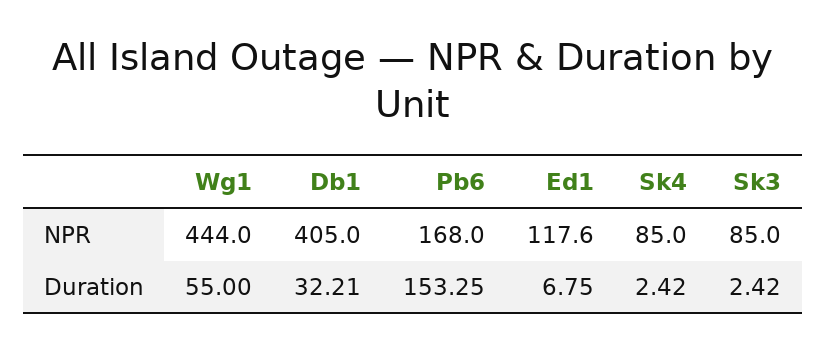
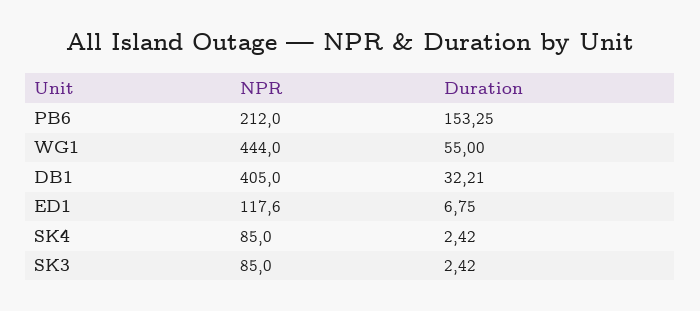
Pb6, NPR: 168 -> 212

